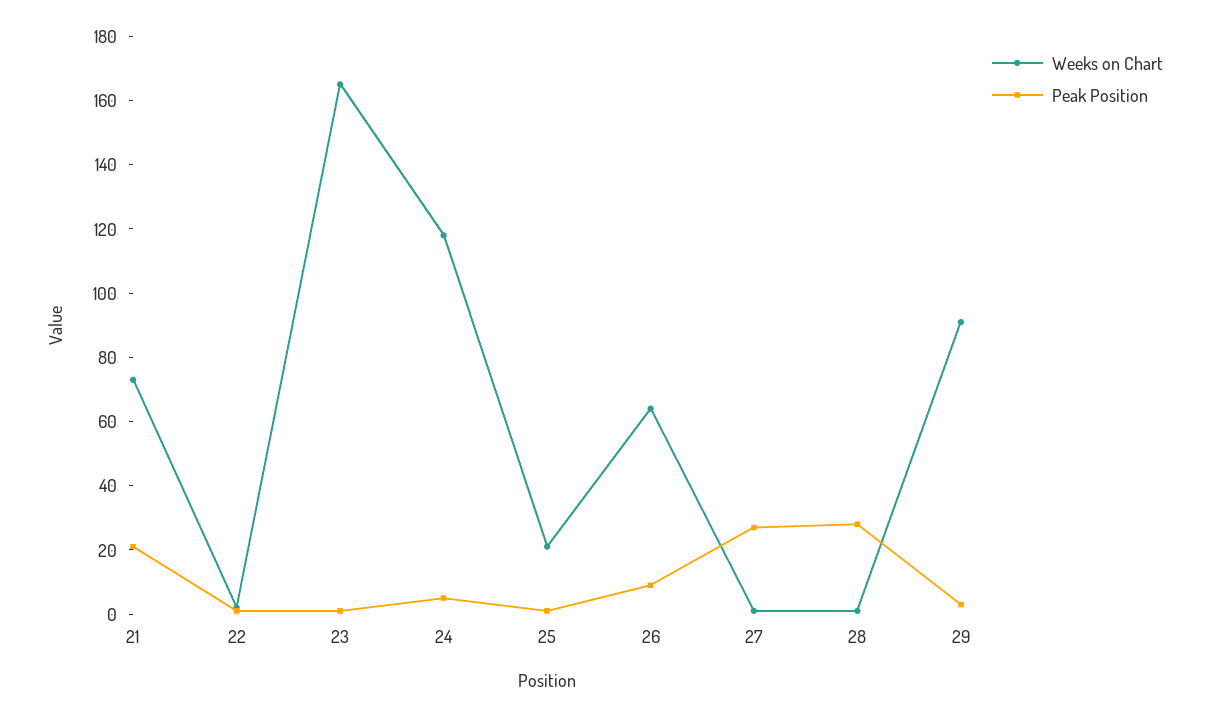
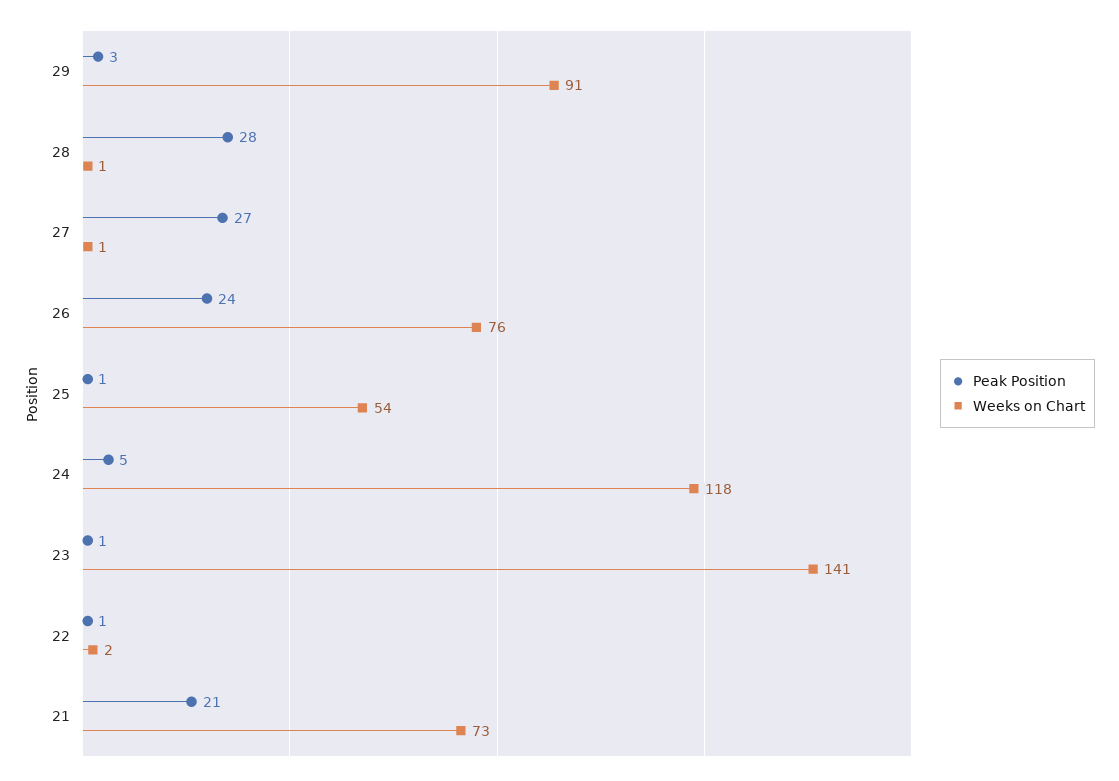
Weeks on Chart, 23: 165 -> 141
Weeks on Chart, 25: 20 -> 54
Weeks on Chart, 26: 65 -> 76
Peak Position, 26: 10 -> 24

